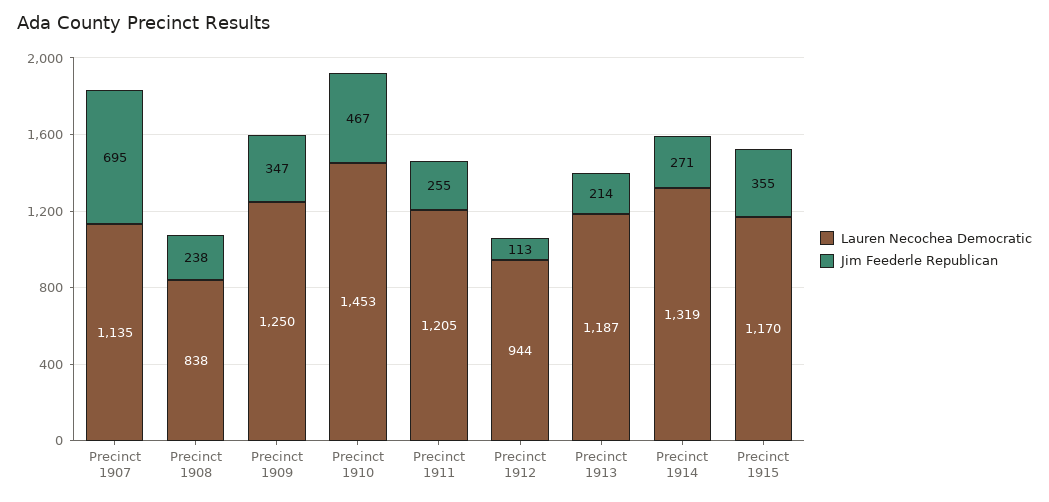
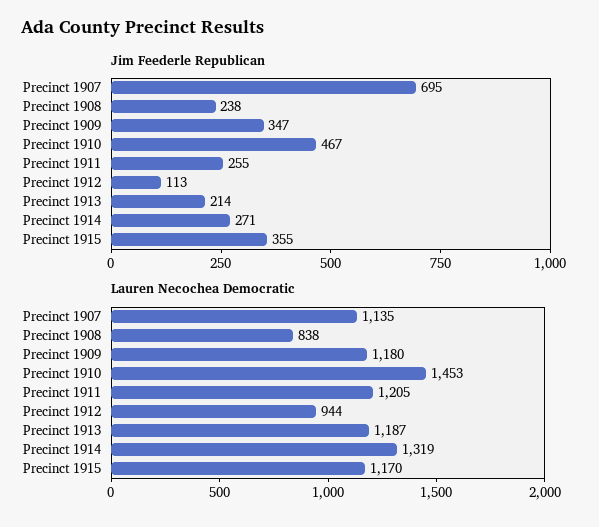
Lauren Necochea Democratic, Precinct 1909: 1250 -> 1180

